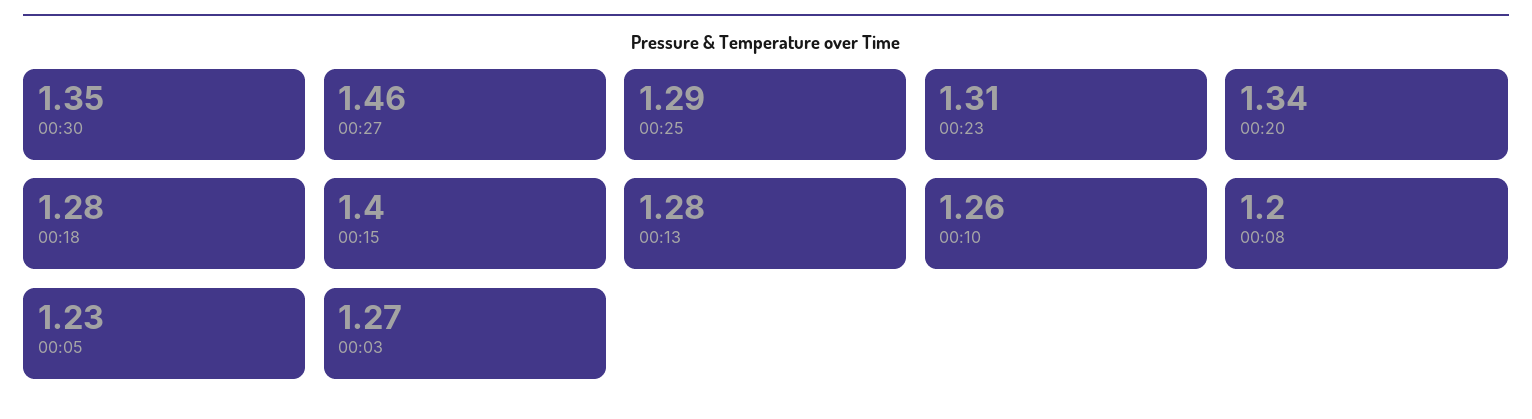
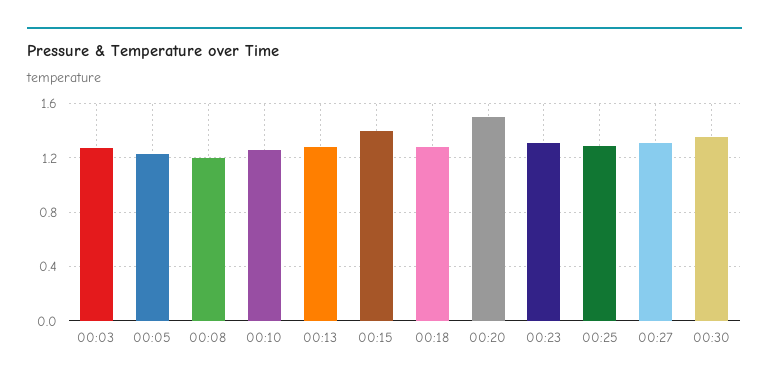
00:27: 1.46 -> 1.3
00:20: 1.34 -> 1.5

